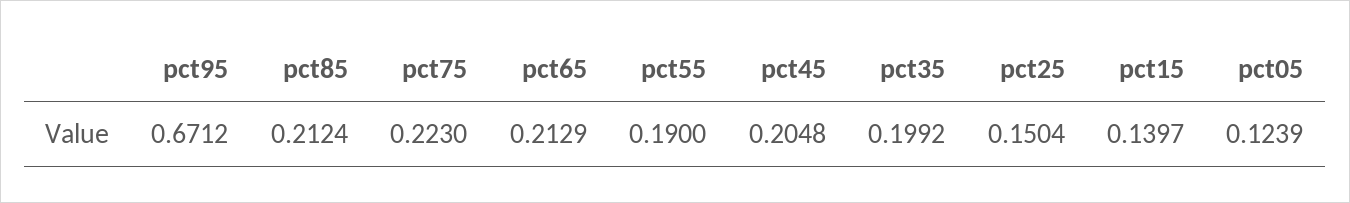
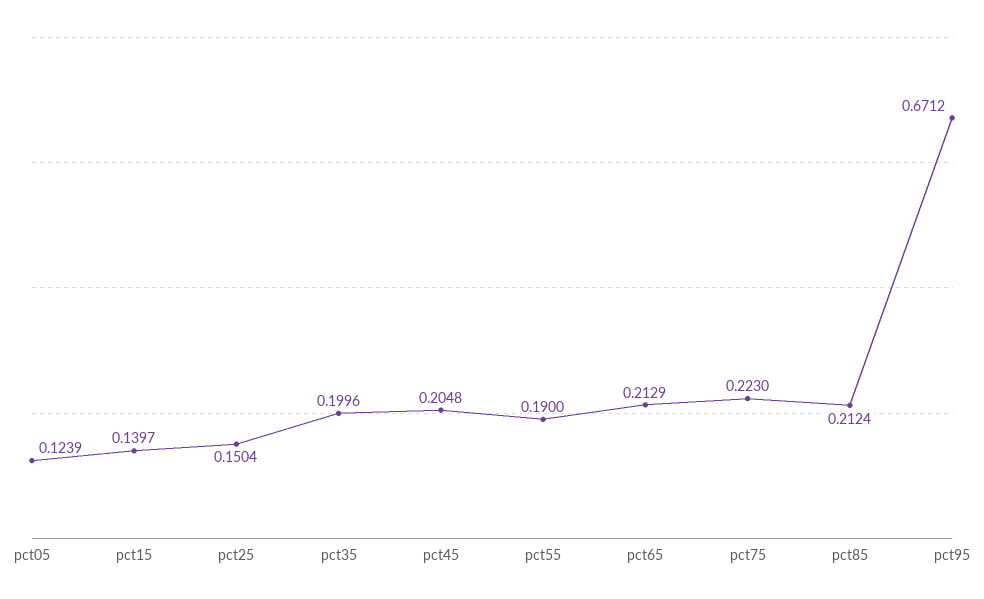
pct35: 0.1992 -> 0.1996

